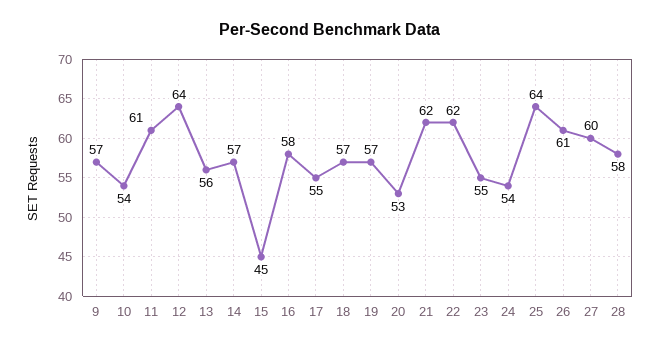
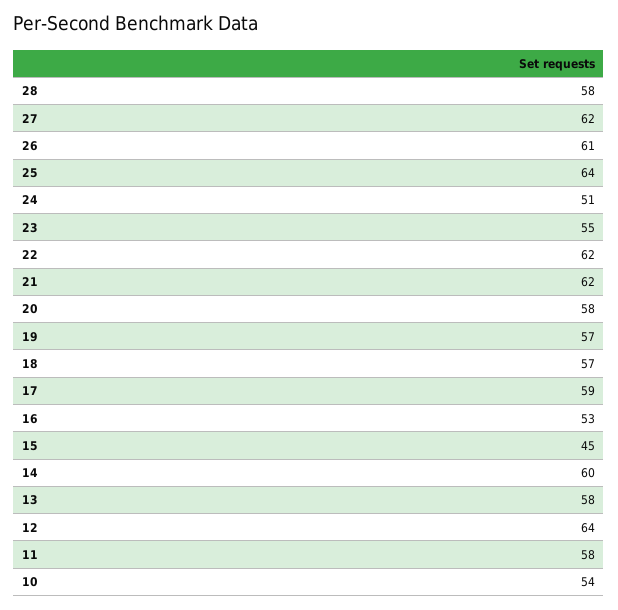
9: 57 -> none
11: 61 -> 58
13: 56 -> 58
14: 57 -> 60
16: 58 -> 53
17: 55 -> 59
20: 53 -> 58
24: 54 -> 51
27: 60 -> 62

